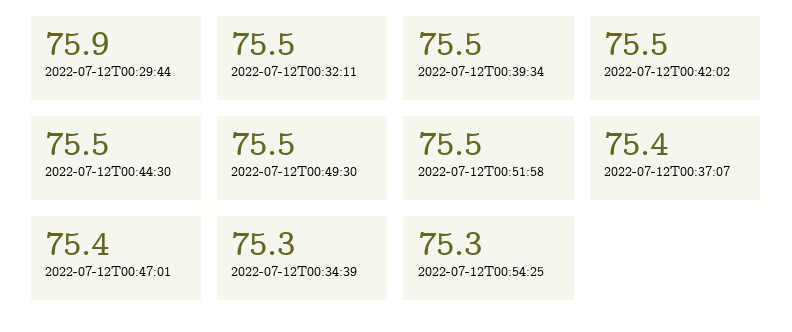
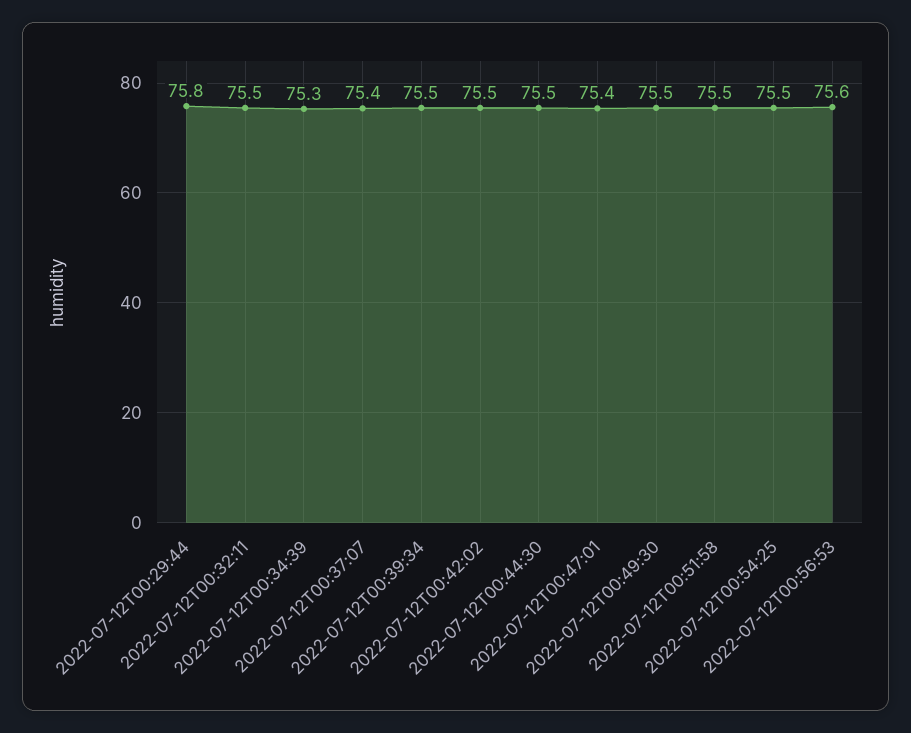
2022-07-12T00:29:44: 75.9 -> 75.8
2022-07-12T00:54:25: 75.3 -> 75.5
2022-07-12T00:56:53: none -> 75.6

